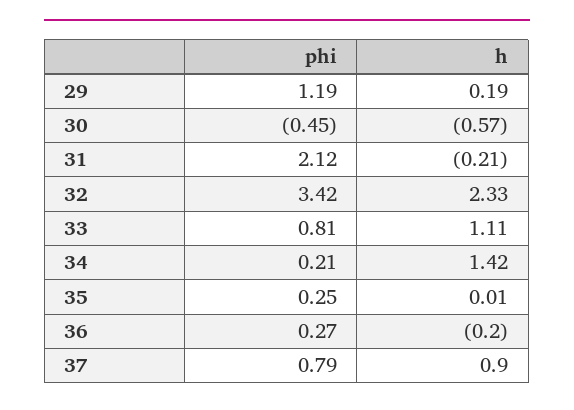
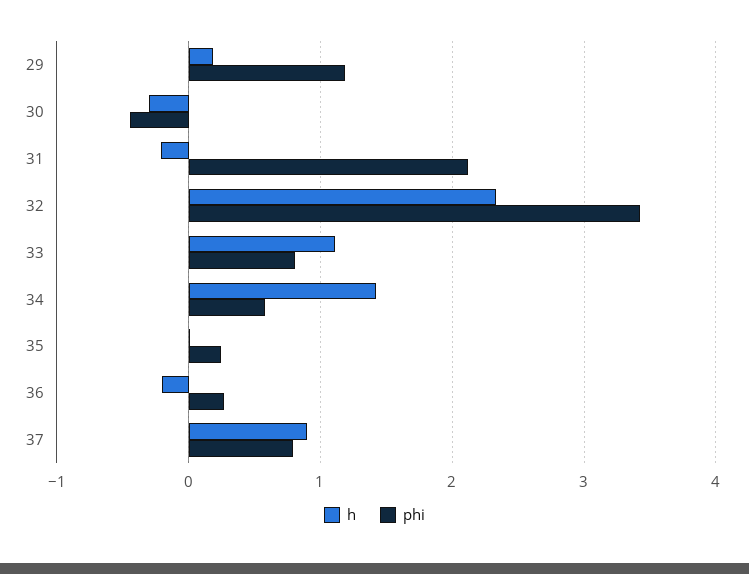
h, 30: -0.57 -> -0.3
phi, 34: 0.21 -> 0.6

